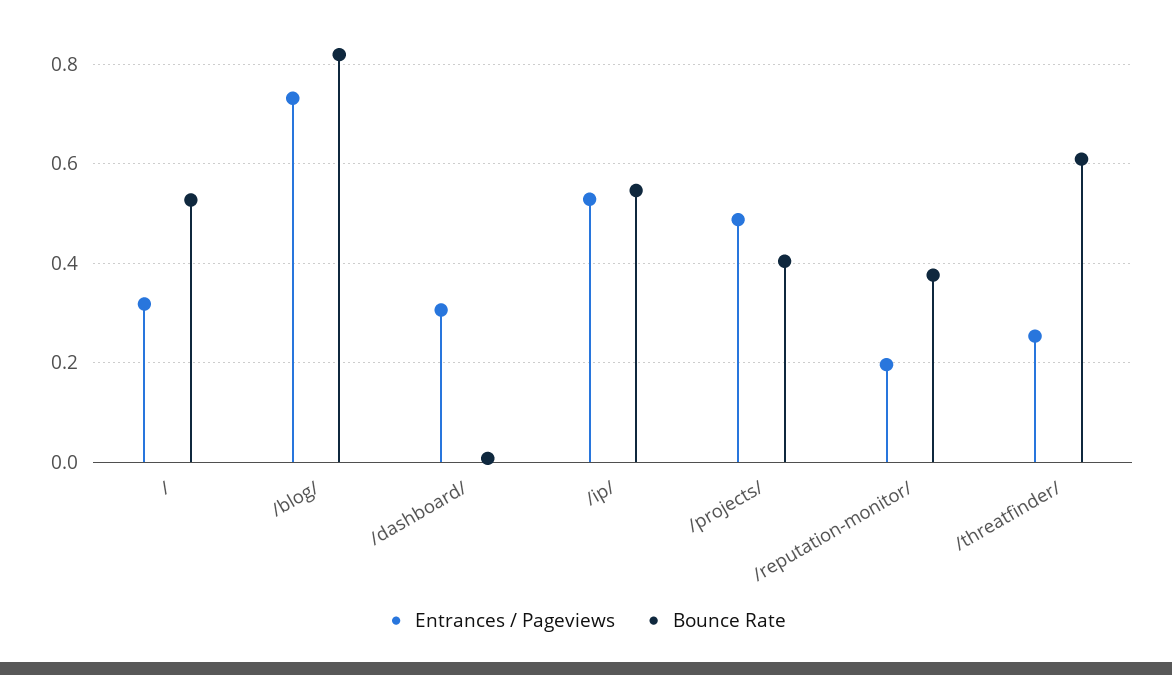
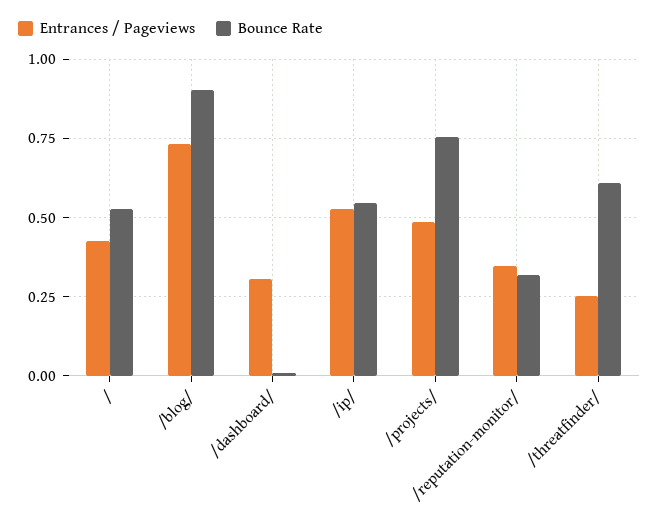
Entrances / Pageviews, /: 0.32 -> 0.425
Bounce Rate, /blog/: 0.82 -> 0.9
Bounce Rate, /projects/: 0.4 -> 0.75
Entrances / Pageviews, /reputation-monitor/: 0.2 -> 0.35
Bounce Rate, /reputation-monitor/: 0.38 -> 0.325

